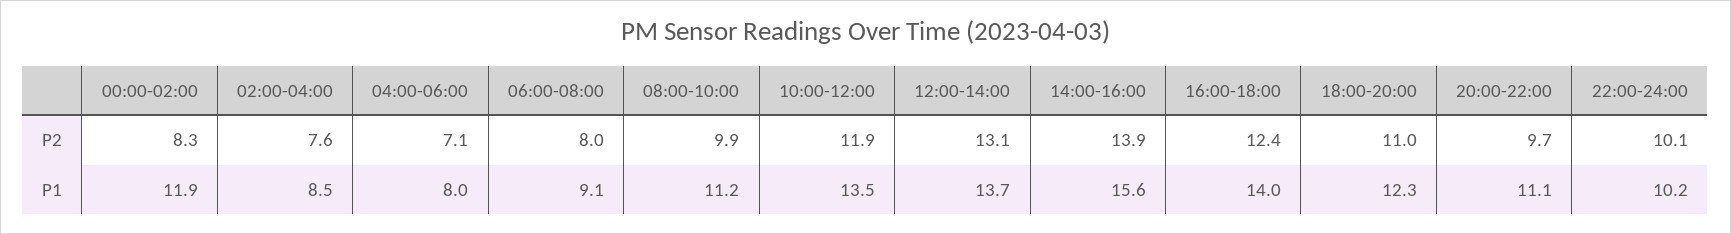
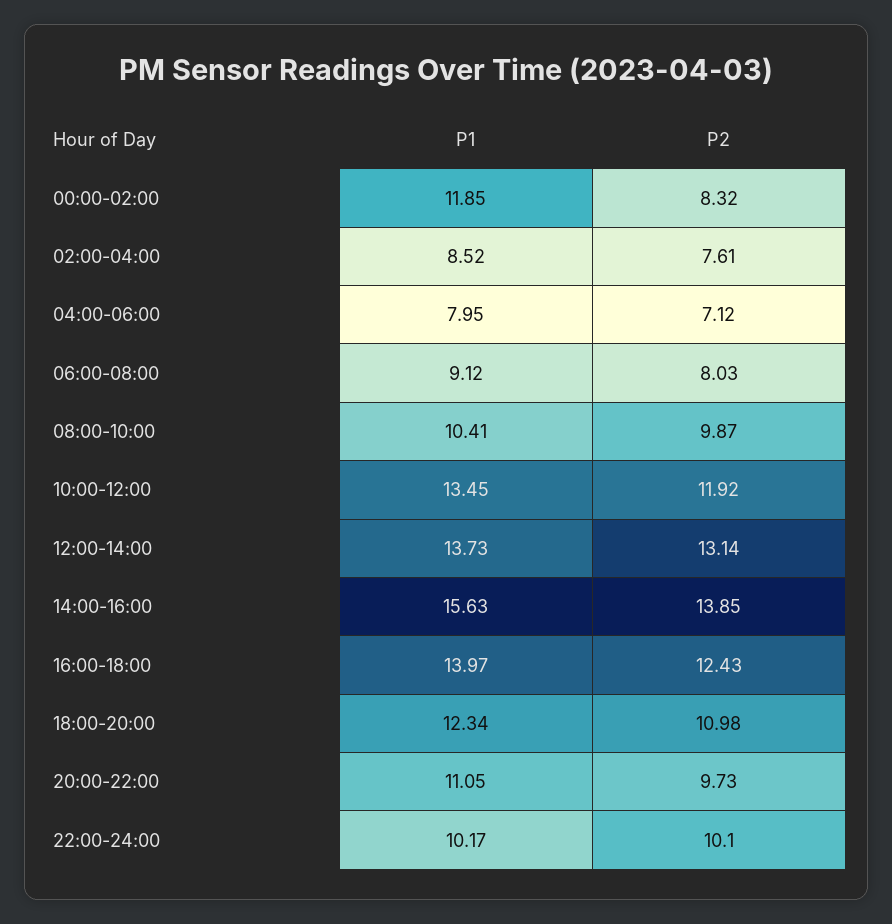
08:00-10:00, P1: 11.2 -> 10.41

